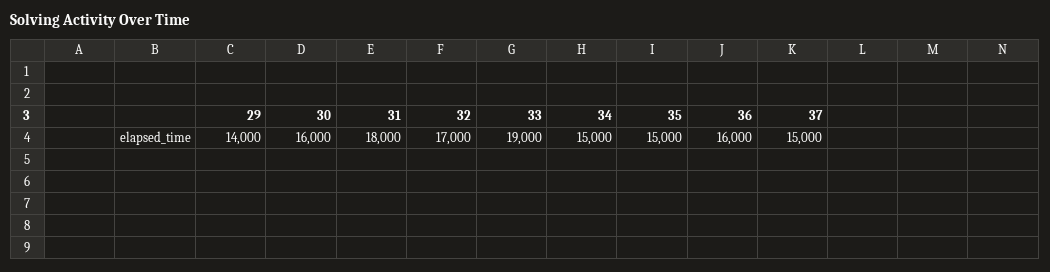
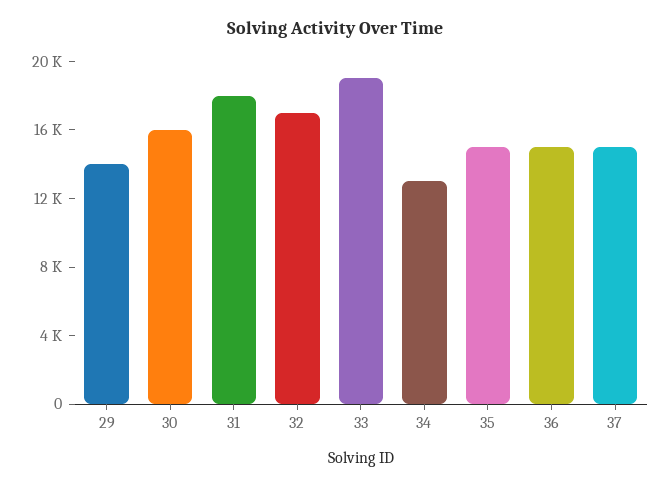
34: 15000 -> 13000
36: 16000 -> 15000

